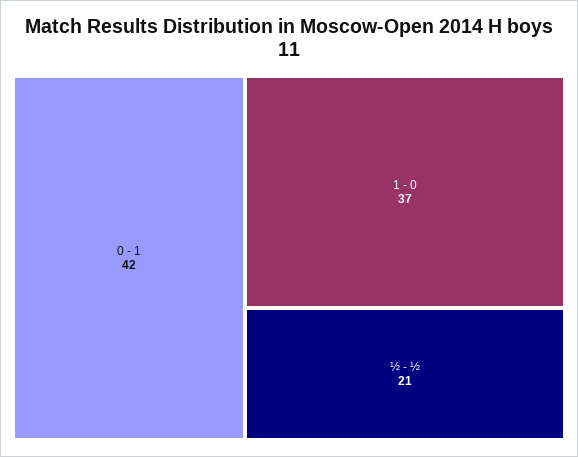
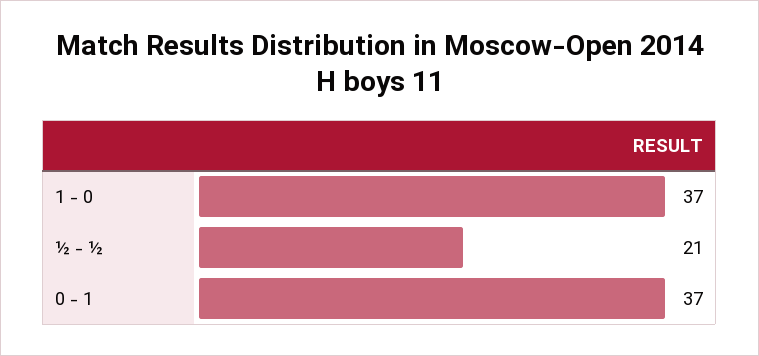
0 - 1: 42 -> 37

